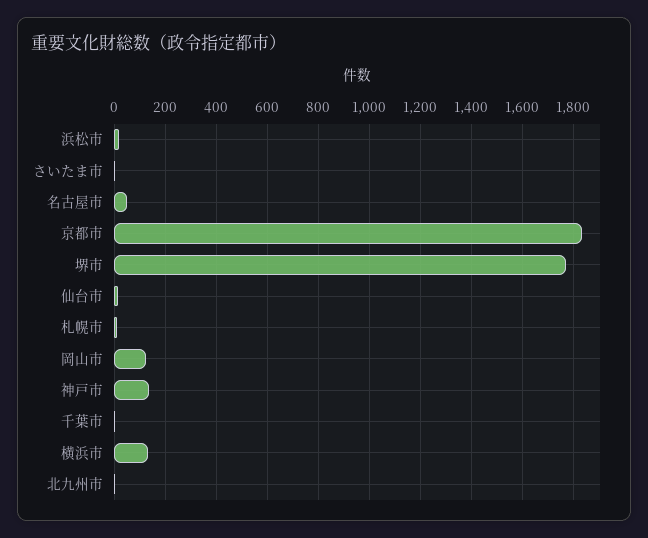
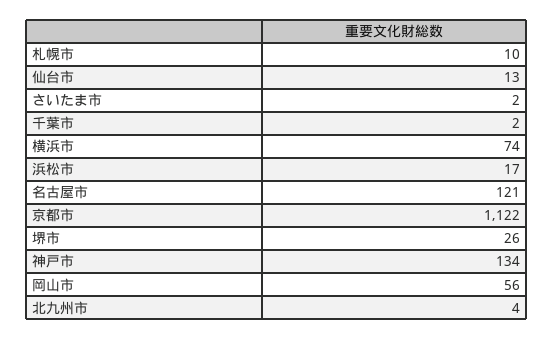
名古屋市: 50 -> 121
京都市: 1825 -> 1122
堺市: 1775 -> 26
岡山市: 125 -> 56
横浜市: 125 -> 74

